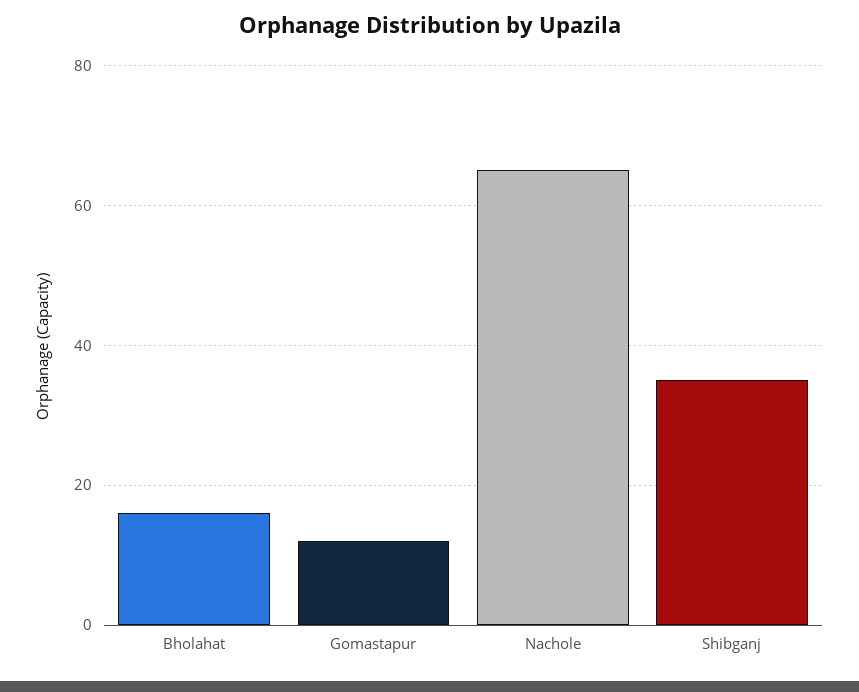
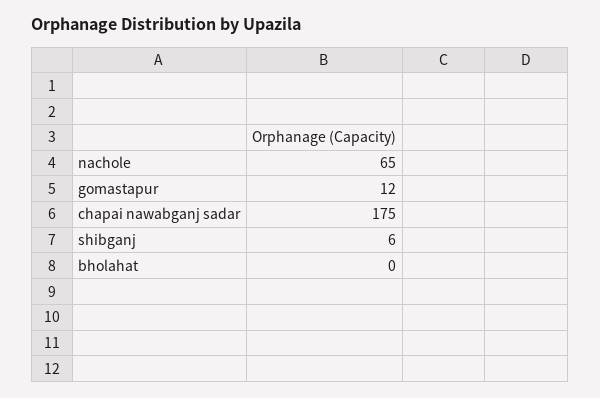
Bholahat: 15 -> 0
Shibganj: 35 -> 6
chapai nawabganj sadar: none -> 175

